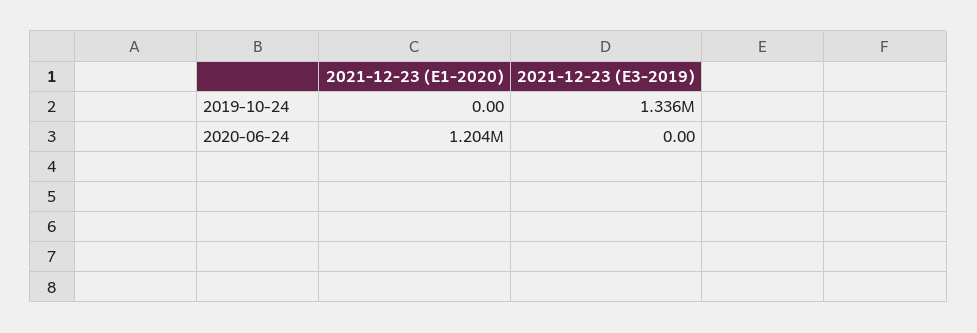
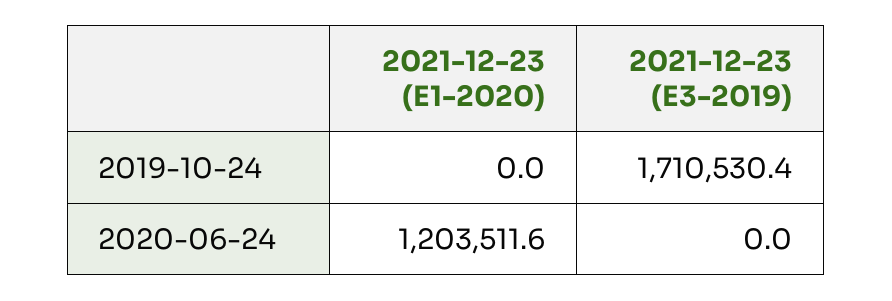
2021-12-23 (E3-2019), 2019-10-24: 1336000 -> 1710530.4

